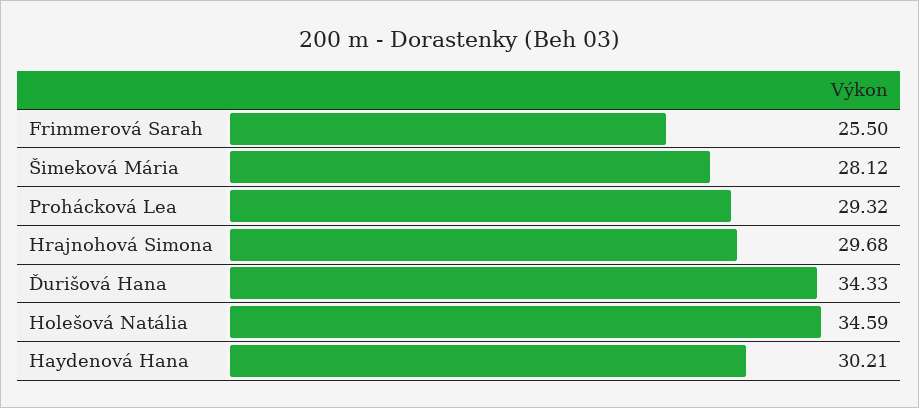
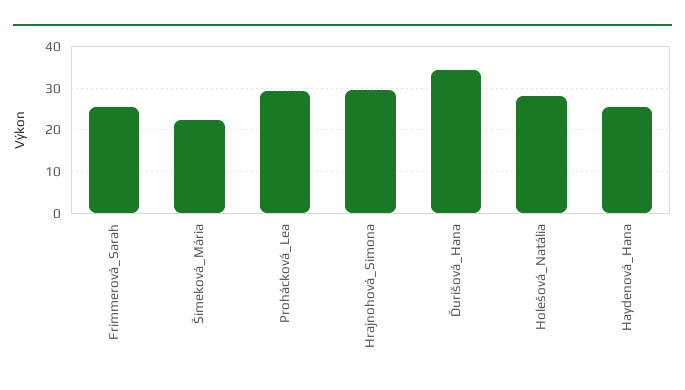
Šimeková Mária: 28.12 -> 22
Holešová Natália: 34.59 -> 28
Haydenová Hana: 30.21 -> 26

